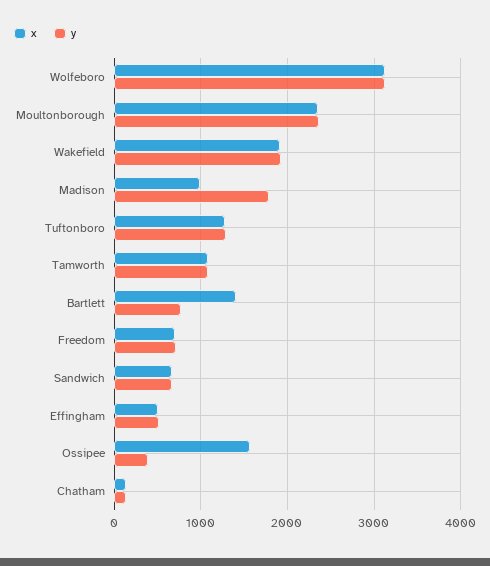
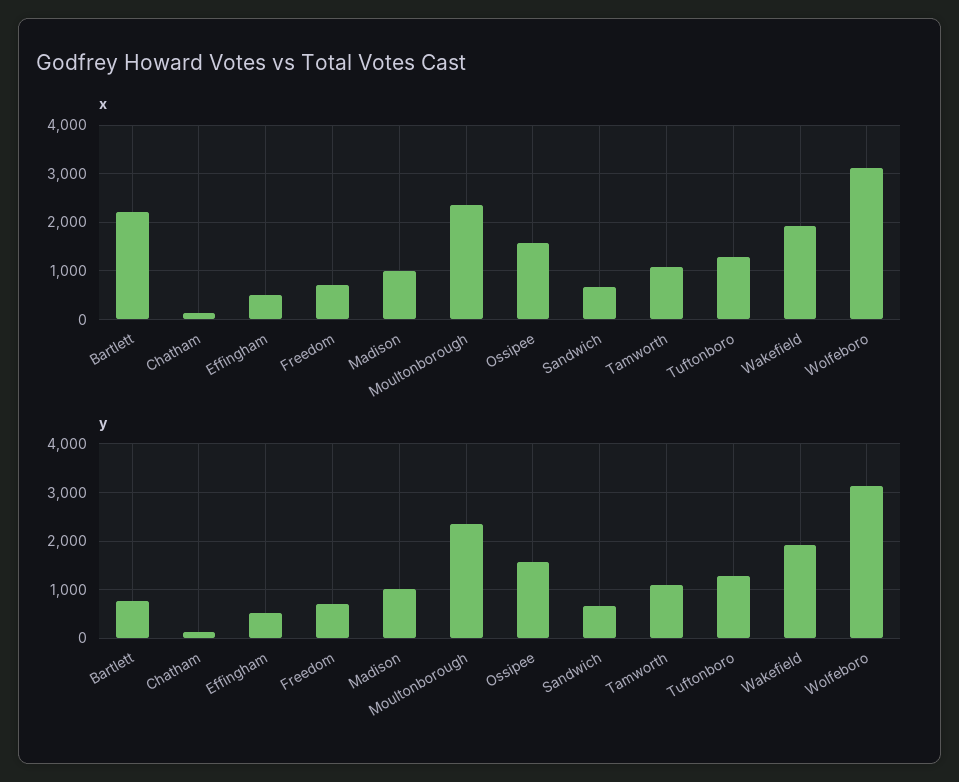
y, Madison: 1800 -> 1000
x, Bartlett: 1400 -> 2200
y, Ossipee: 400 -> 1600

